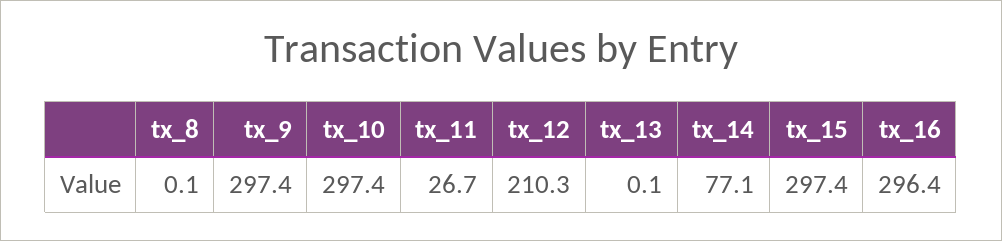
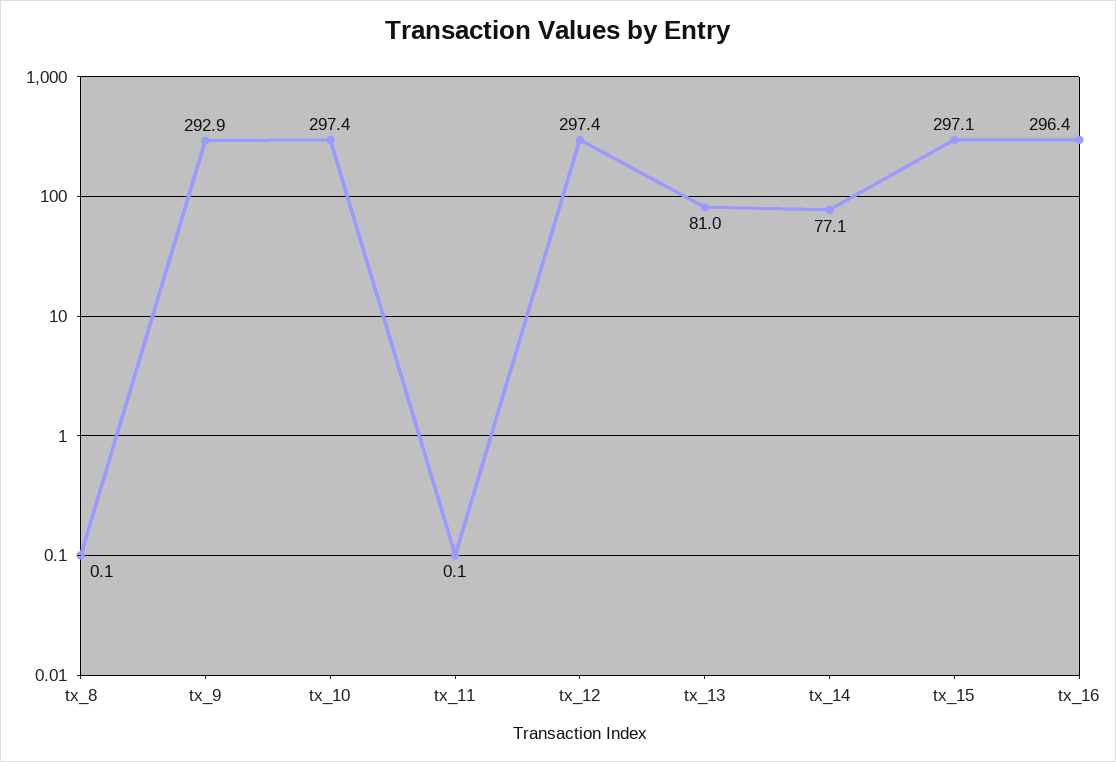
tx_9: 297.4 -> 292.9
tx_11: 26.7 -> 0.1
tx_12: 210.3 -> 297.4
tx_13: 0.1 -> 81
tx_15: 297.4 -> 297.1

